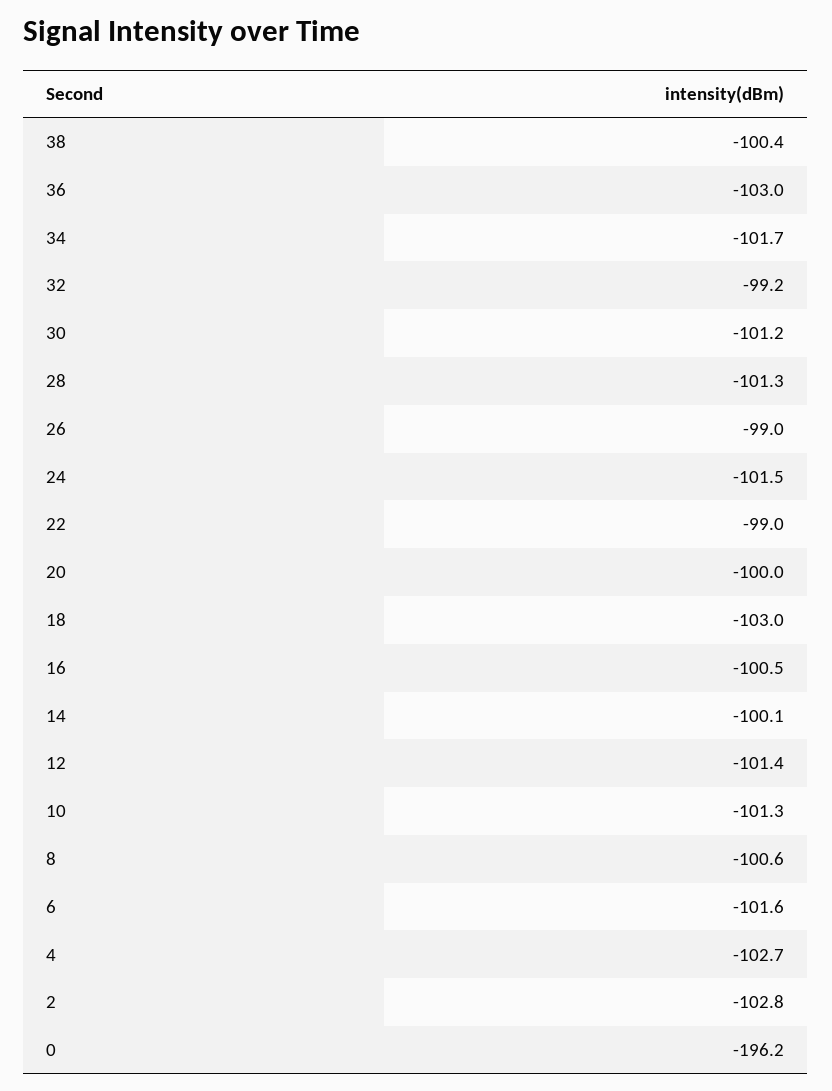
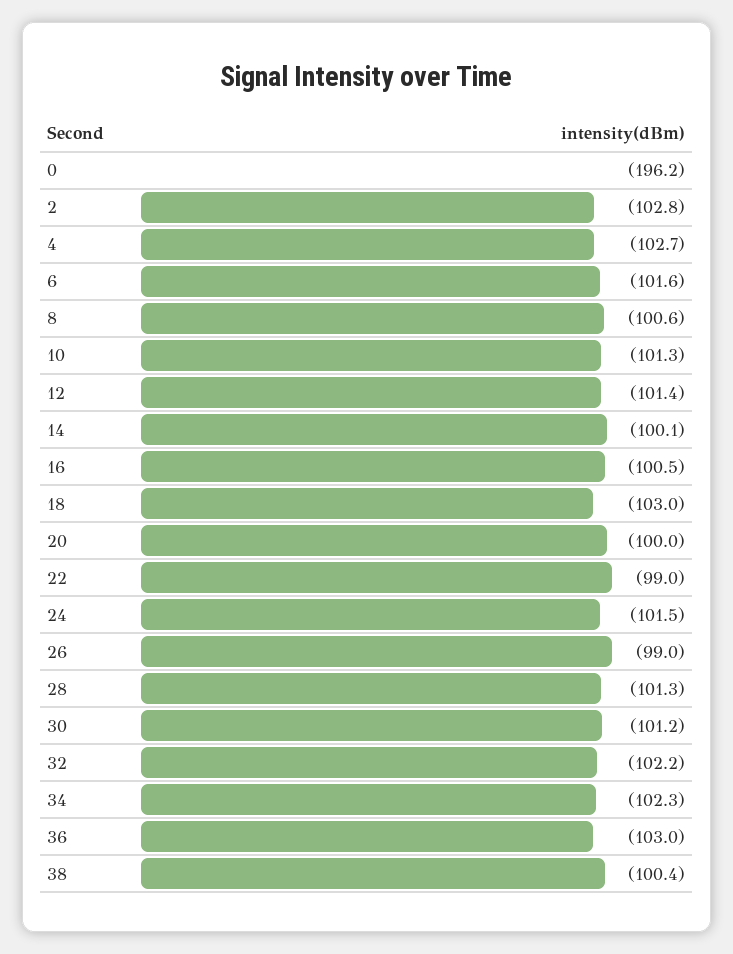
34: -101.7 -> -102.3
32: -99.2 -> -102.2

